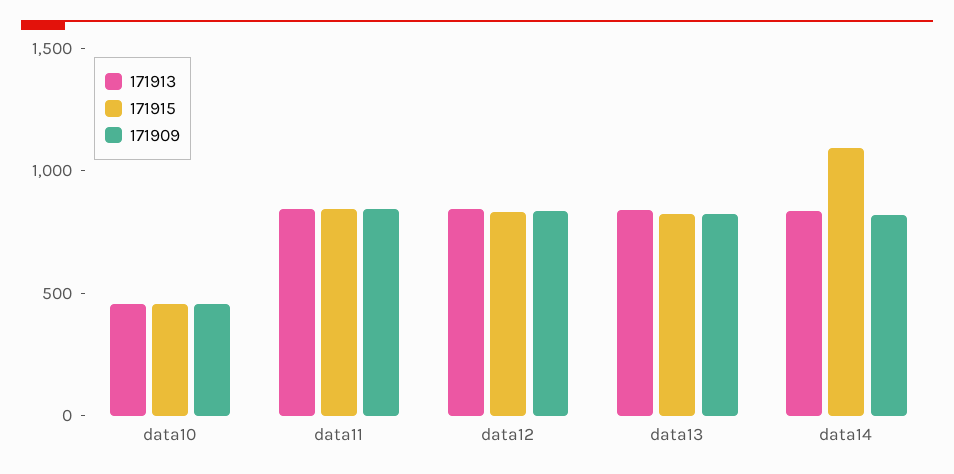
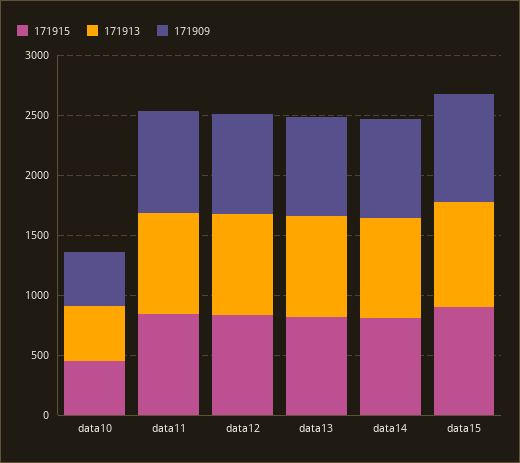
171915, data14: 1100 -> 800
171915, data15: none -> 900
171913, data15: none -> 900
171909, data15: none -> 900

